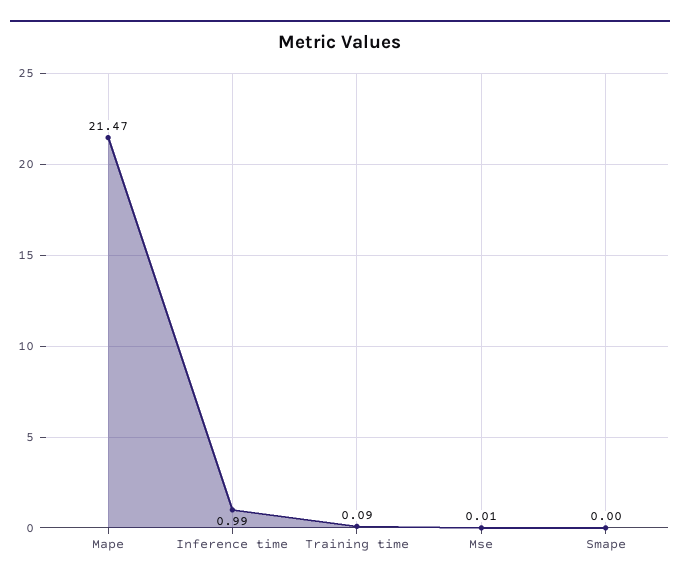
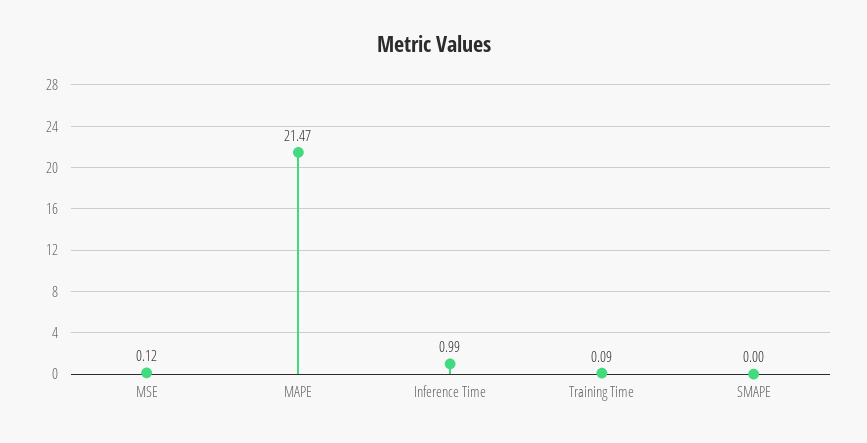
Mse: 0.01 -> 0.12

